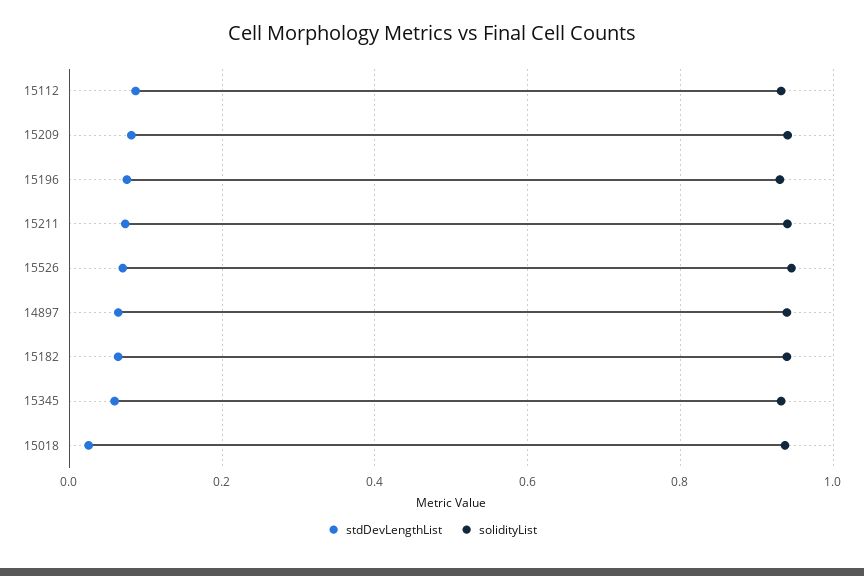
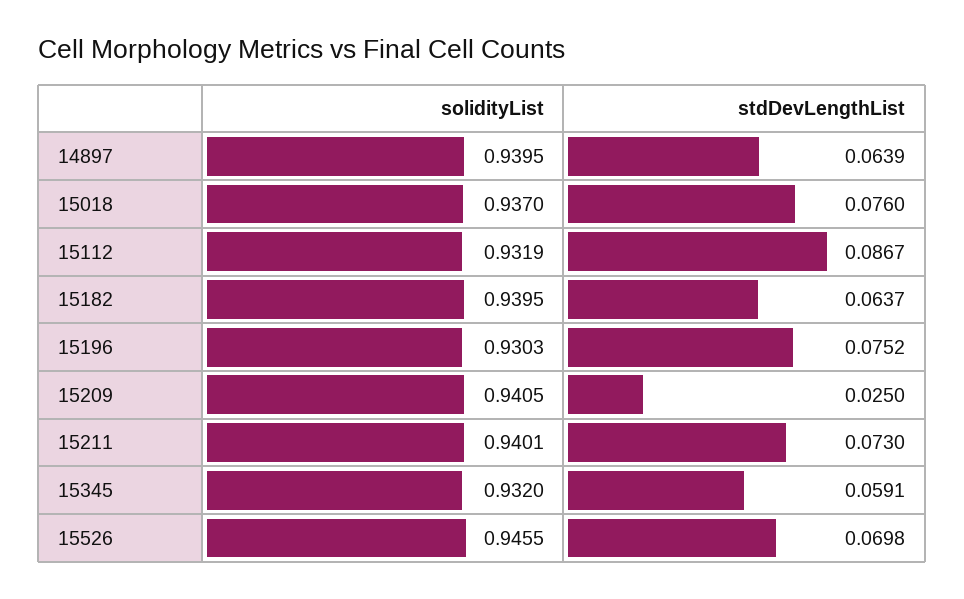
stdDevLengthList, 15209: 0.08 -> 0.025
stdDevLengthList, 15018: 0.02 -> 0.076

